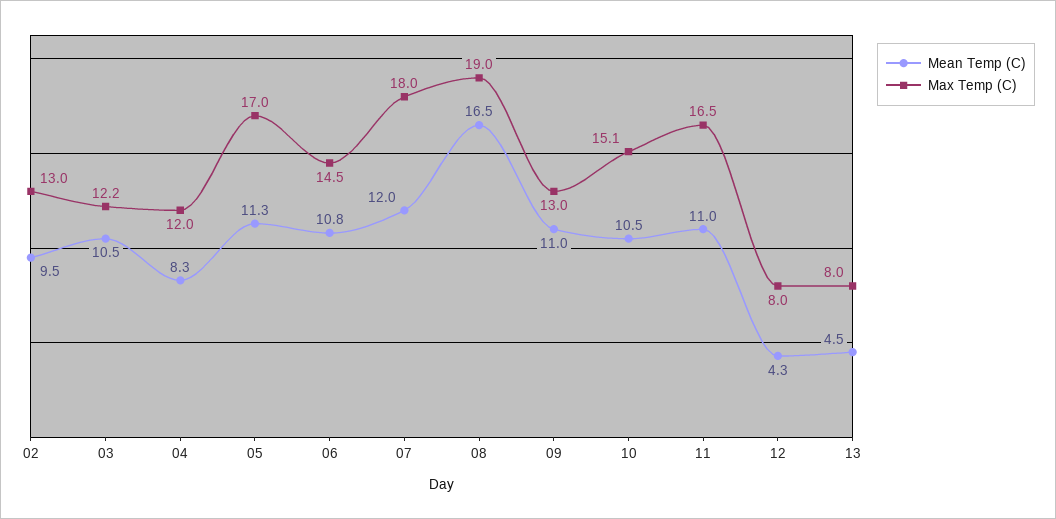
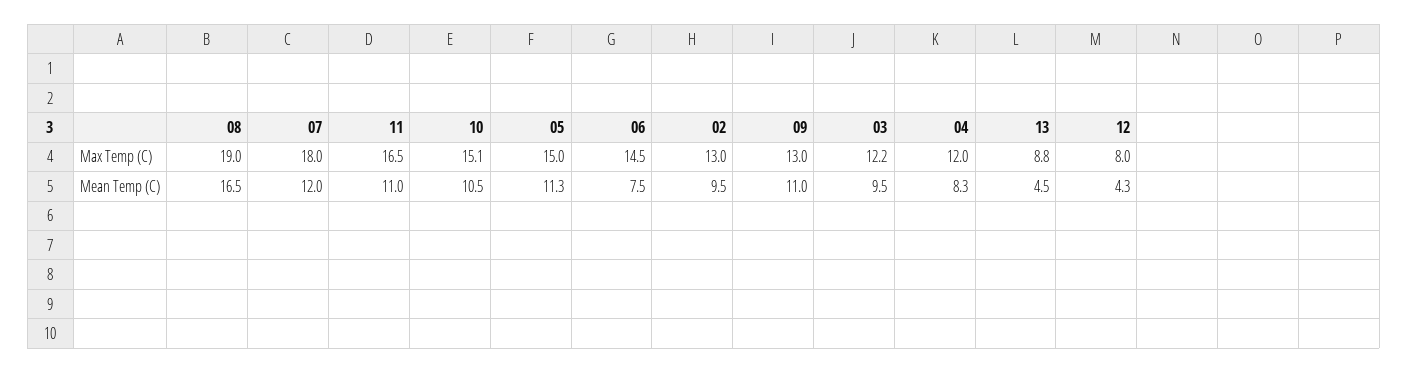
Mean Temp (C), 03: 10.5 -> 9.5
Max Temp (C), 05: 17 -> 15
Mean Temp (C), 06: 10.8 -> 7.5
Max Temp (C), 13: 8 -> 8.8

